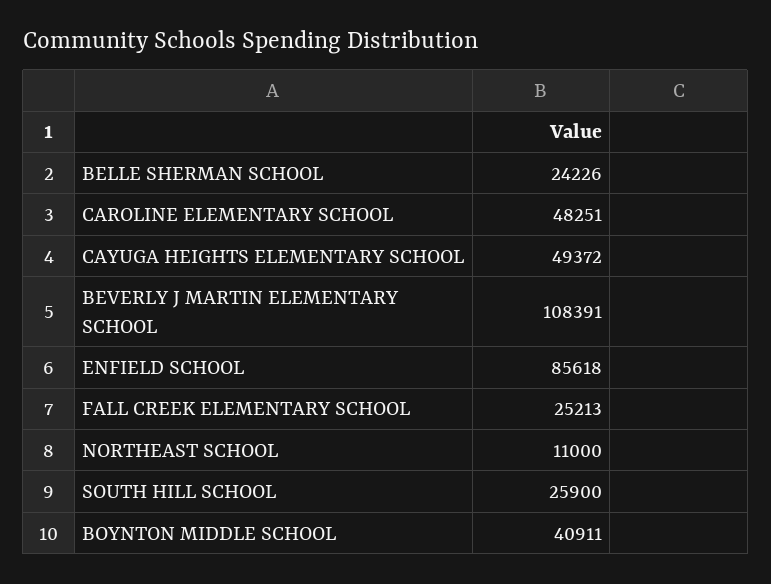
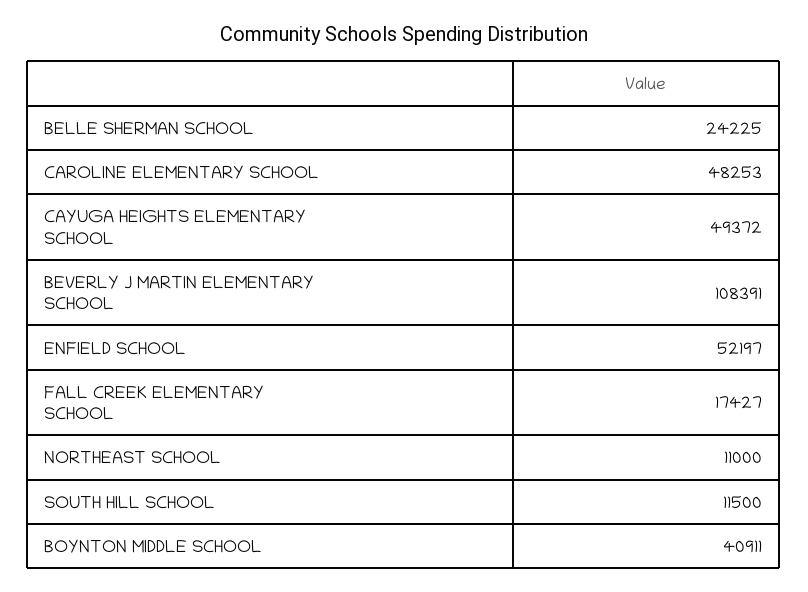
BELLE SHERMAN SCHOOL: 24226 -> 24225
CAROLINE ELEMENTARY SCHOOL: 48251 -> 48253
ENFIELD SCHOOL: 85618 -> 52197
FALL CREEK ELEMENTARY SCHOOL: 25213 -> 17427
SOUTH HILL SCHOOL: 25900 -> 11500

